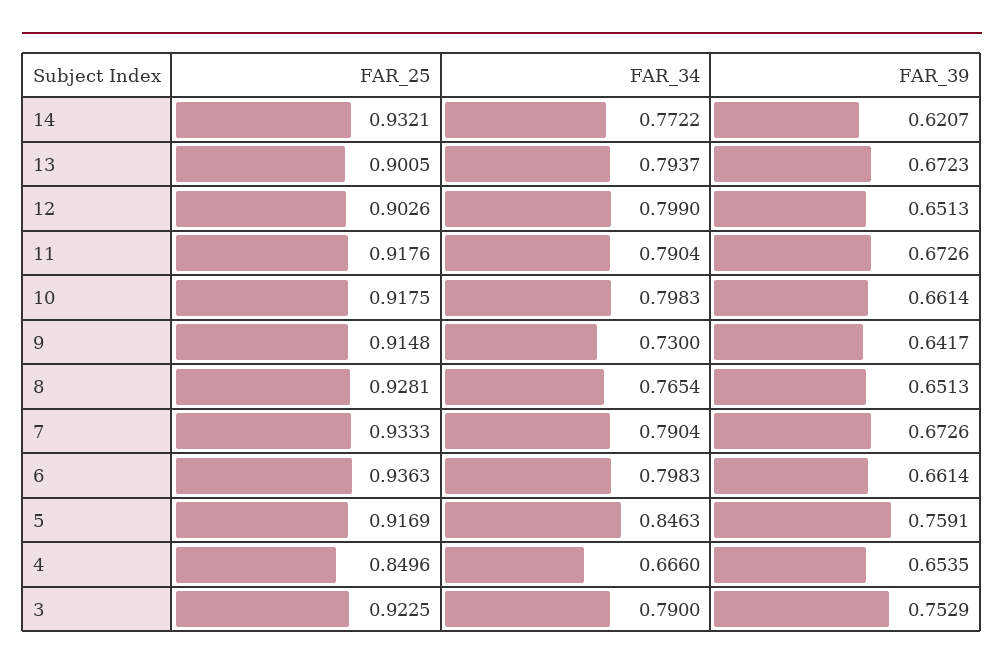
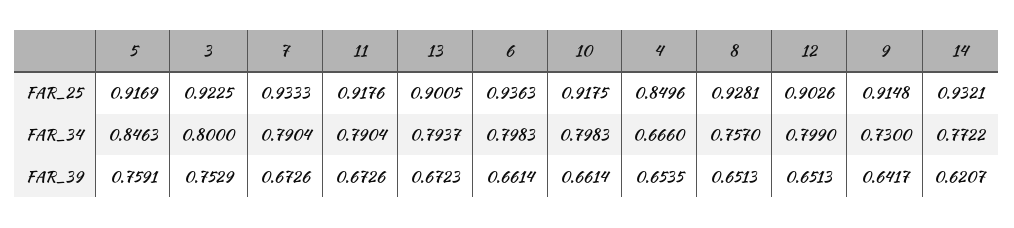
FAR_34, 8: 0.7654 -> 0.757
FAR_34, 3: 0.79 -> 0.8

